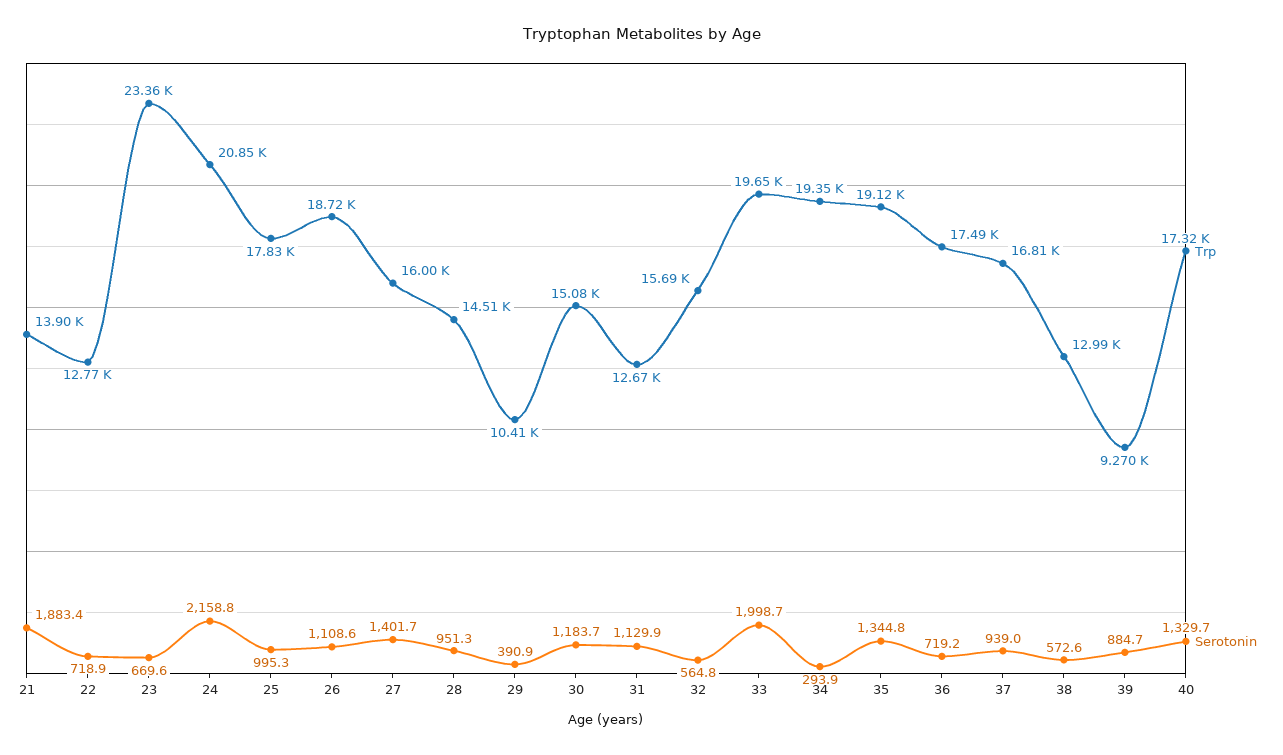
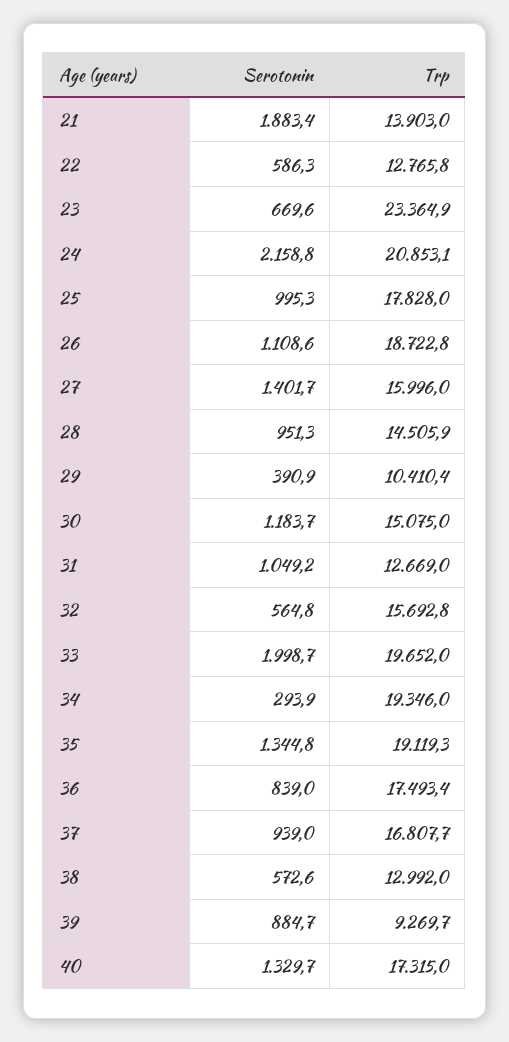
Serotonin, 22: 718.9 -> 586.3
Serotonin, 31: 1129.9 -> 1049.2
Serotonin, 36: 719.2 -> 839

